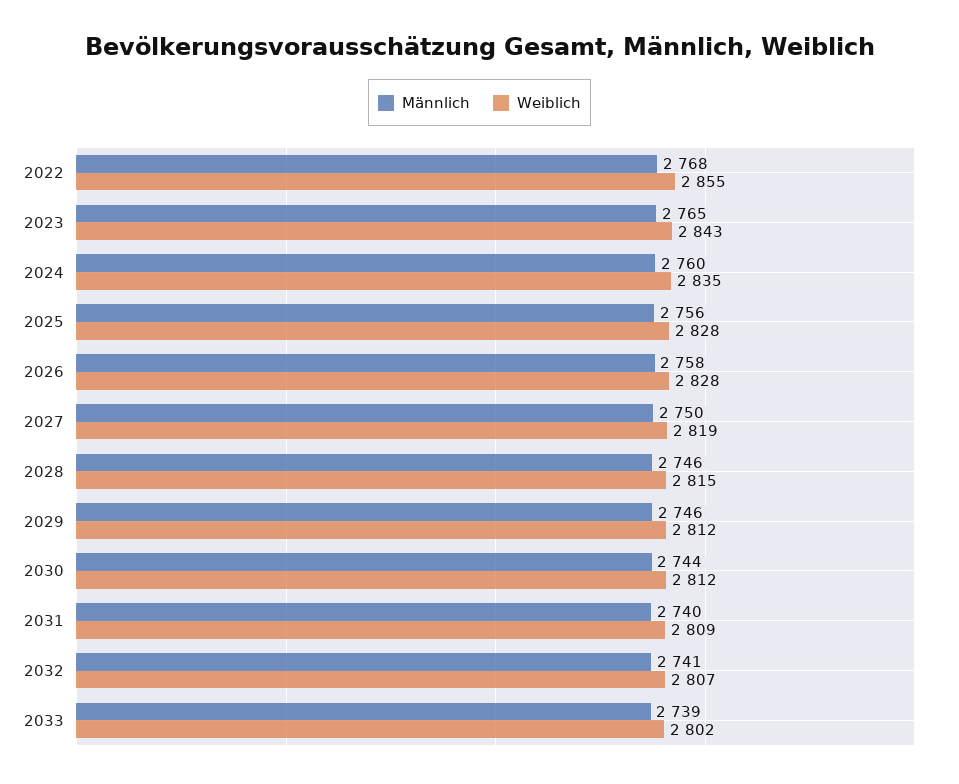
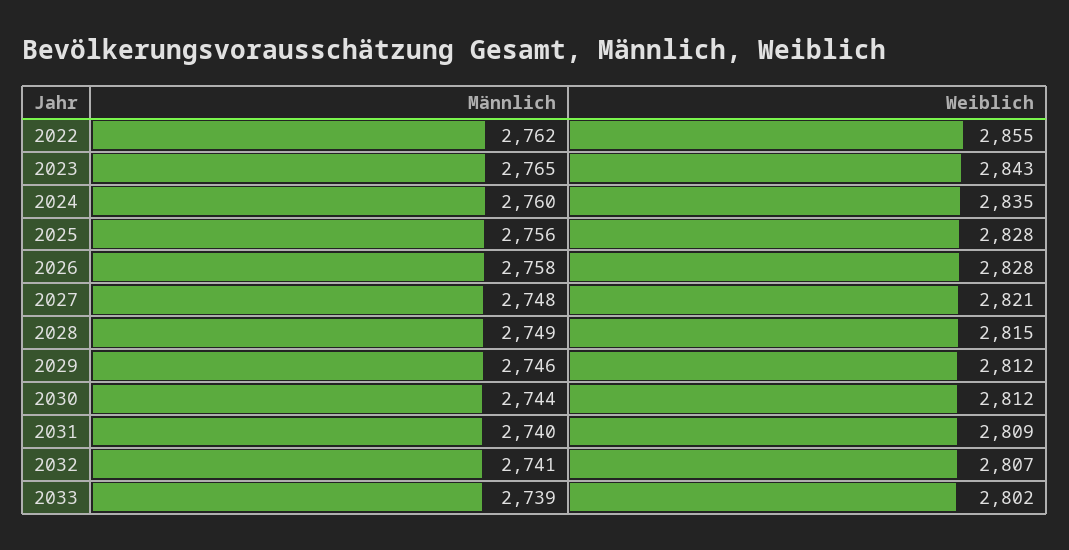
Männlich, 2022: 2768 -> 2762
Männlich, 2027: 2750 -> 2748
Weiblich, 2027: 2819 -> 2821
Männlich, 2028: 2746 -> 2749

